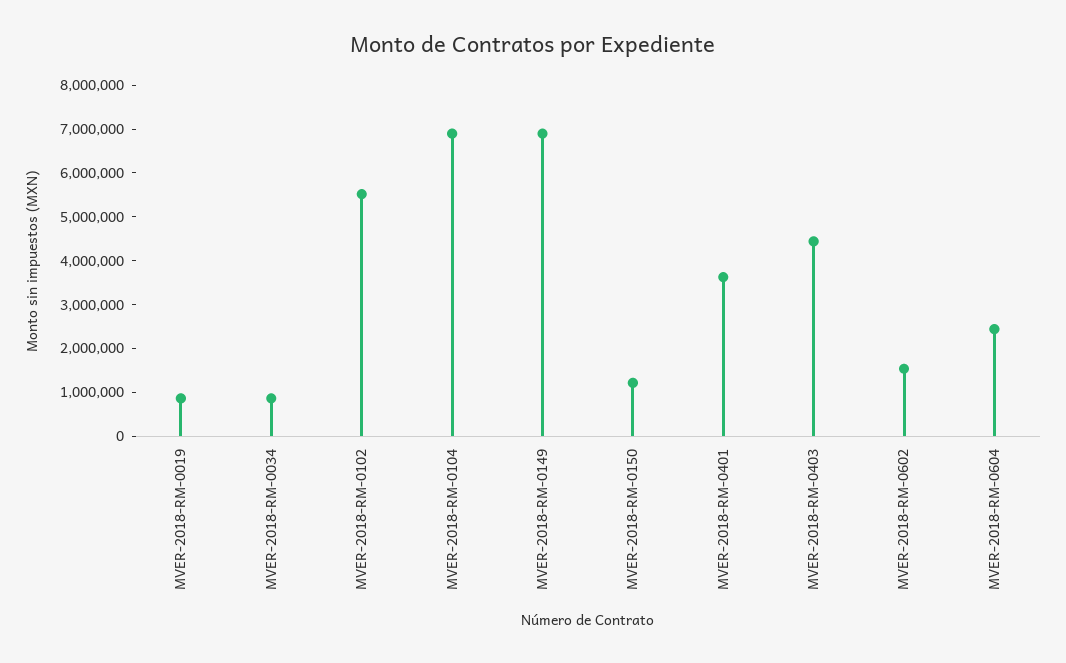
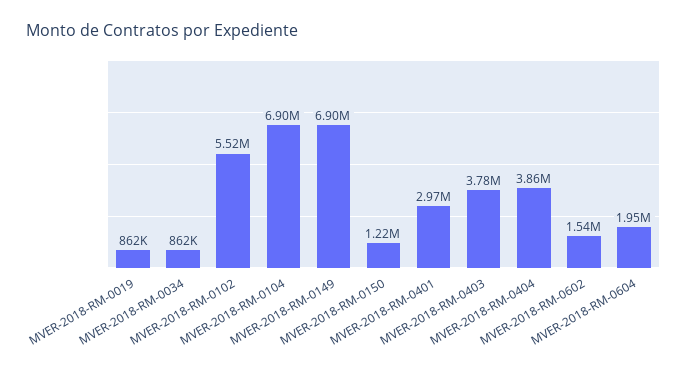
MVER-2018-RM-0401: 3600000 -> 2970000
MVER-2018-RM-0403: 4400000 -> 3780000
MVER-2018-RM-0604: 2400000 -> 1950000
MVER-2018-RM-0404: none -> 3860000

